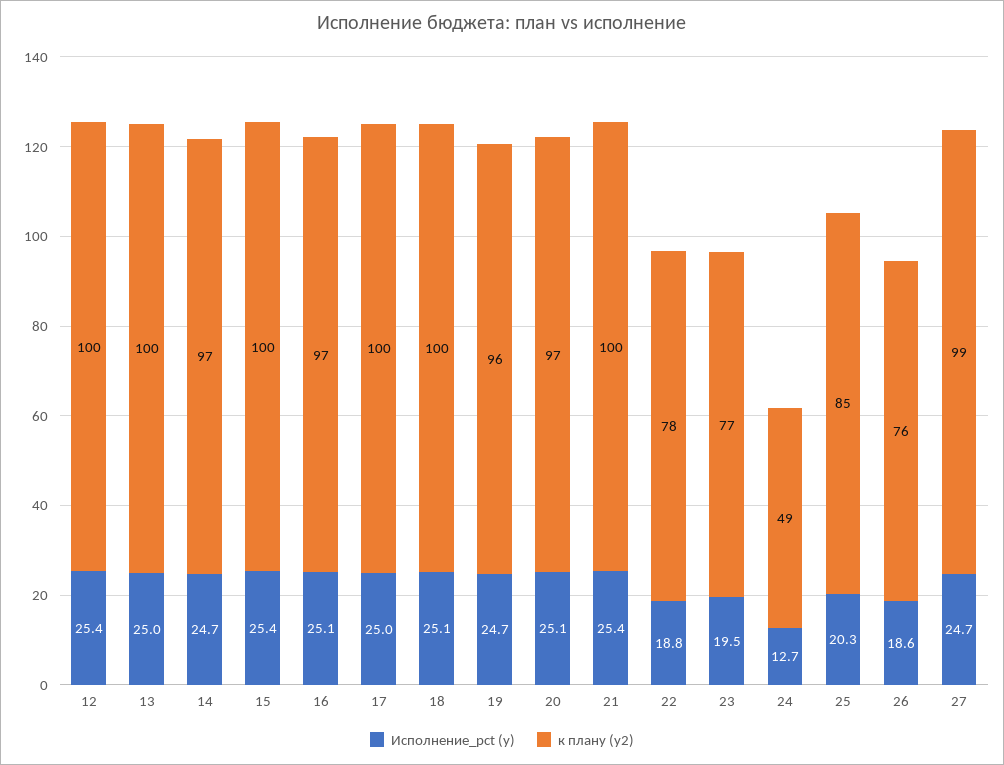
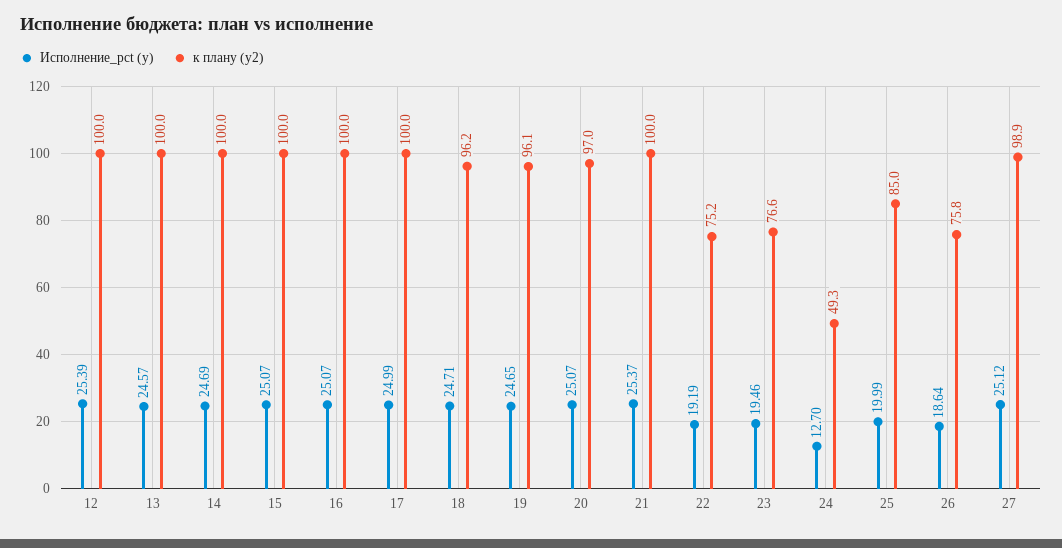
Исполнение_pct (y), 13: 25 -> 24.57
к плану (y2), 14: 97 -> 100
Исполнение_pct (y), 15: 25.4 -> 25.07
к плану (y2), 16: 97 -> 100
Исполнение_pct (y), 18: 25.1 -> 24.71
к плану (y2), 18: 100 -> 96.2
Исполнение_pct (y), 22: 18.8 -> 19.19
к плану (y2), 22: 78 -> 75.2
Исполнение_pct (y), 25: 20.3 -> 19.99
Исполнение_pct (y), 27: 24.7 -> 25.12

